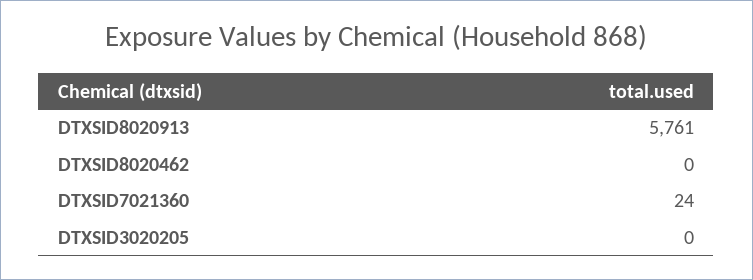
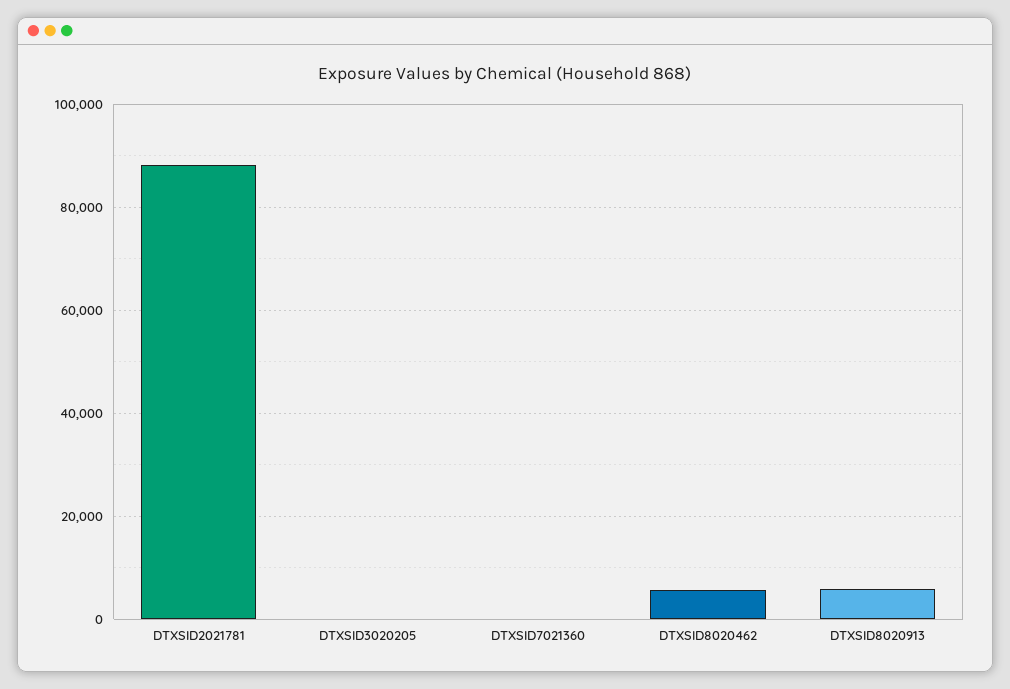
DTXSID8020462: 0 -> 6000
DTXSID2021781: none -> 88000

